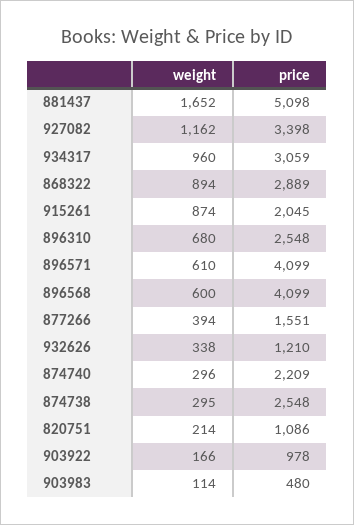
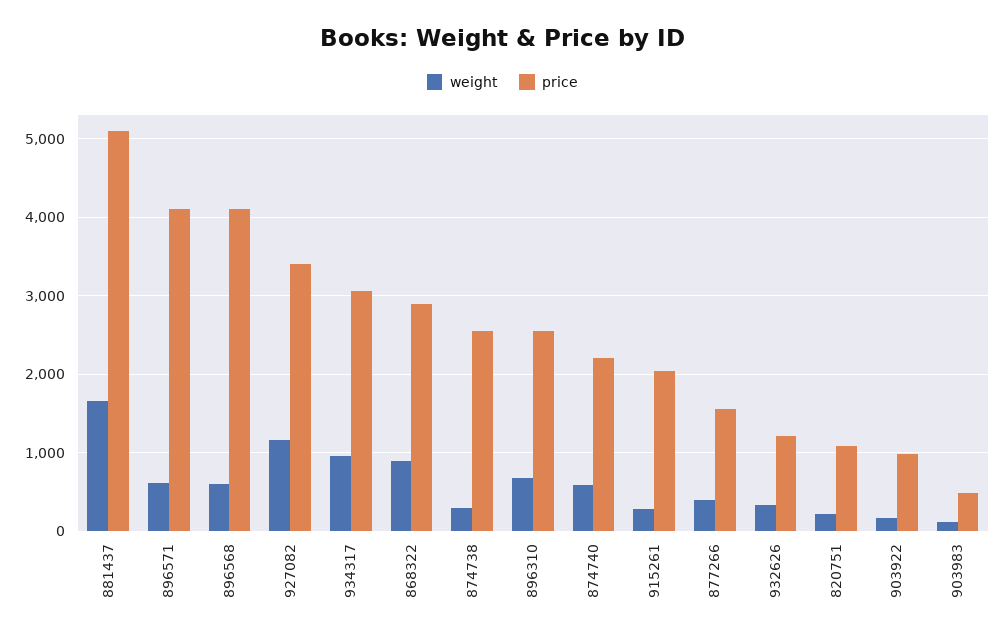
weight, 915261: 874 -> 300
weight, 874740: 296 -> 600

